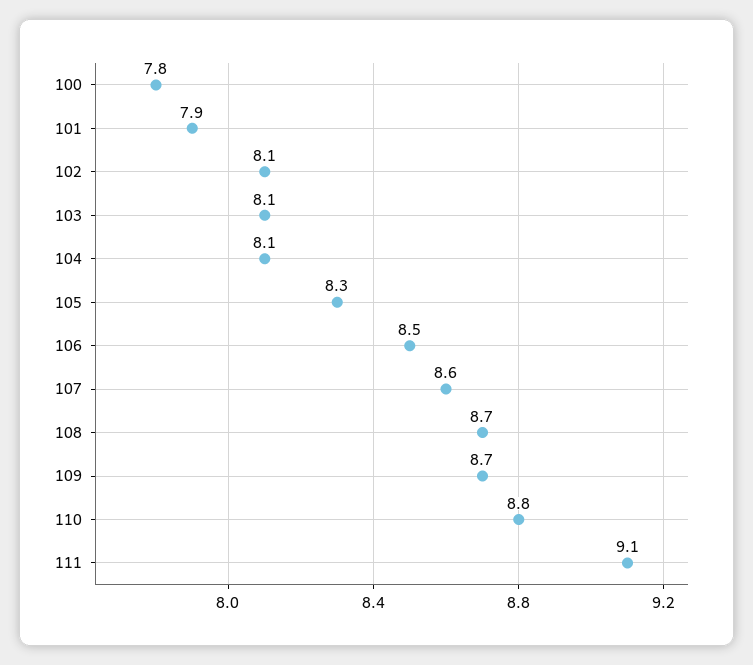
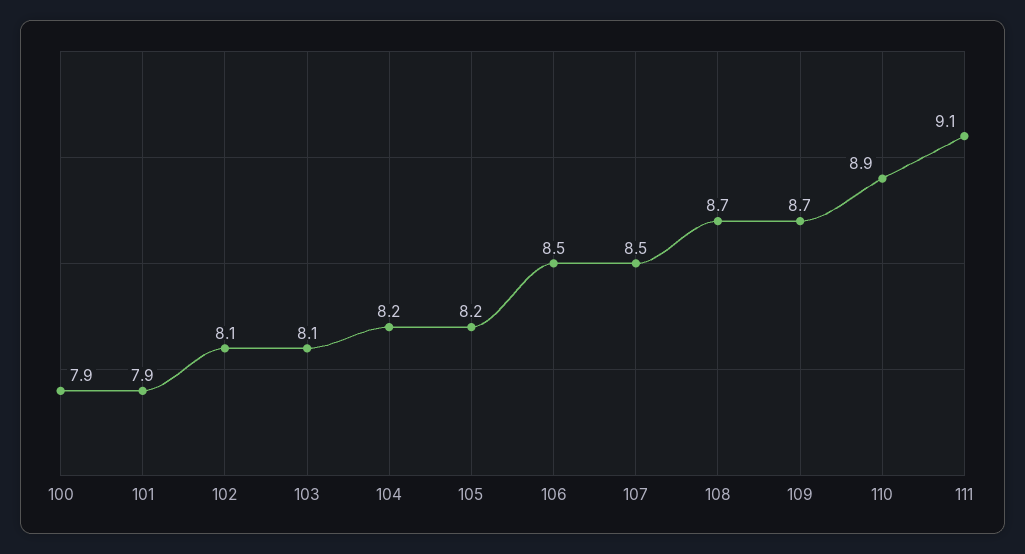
100: 7.8 -> 7.9
104: 8.1 -> 8.2
105: 8.3 -> 8.2
107: 8.6 -> 8.5
110: 8.8 -> 8.9

